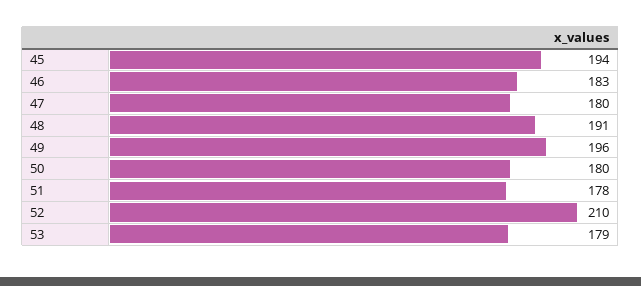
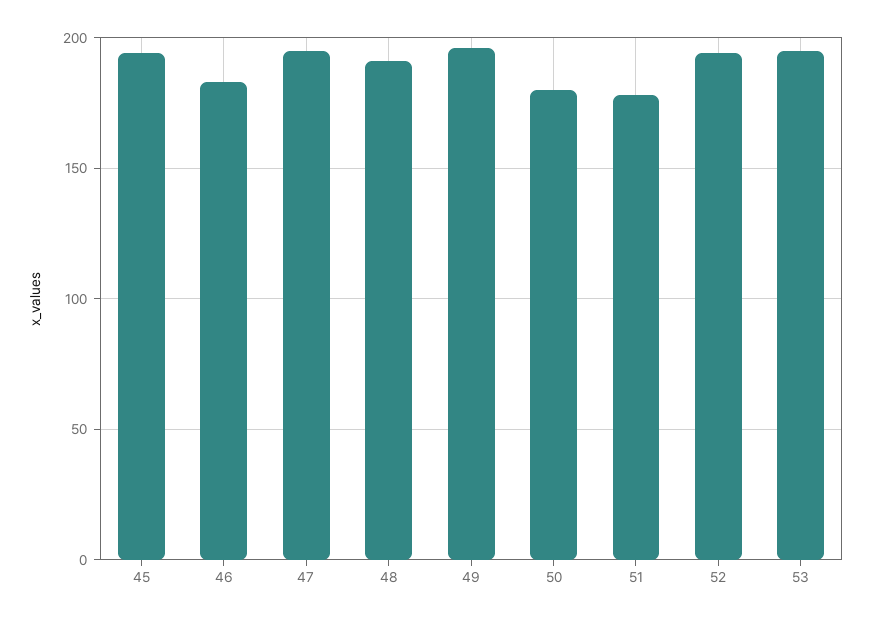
47: 180 -> 195
52: 210 -> 195
53: 179 -> 195

